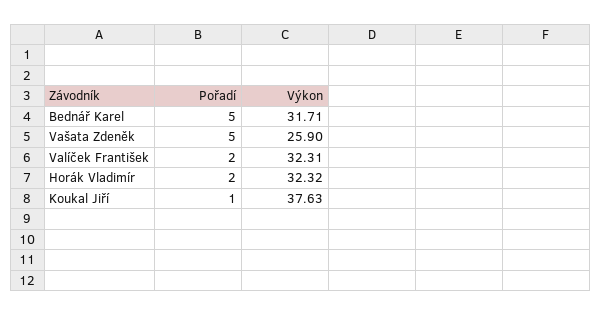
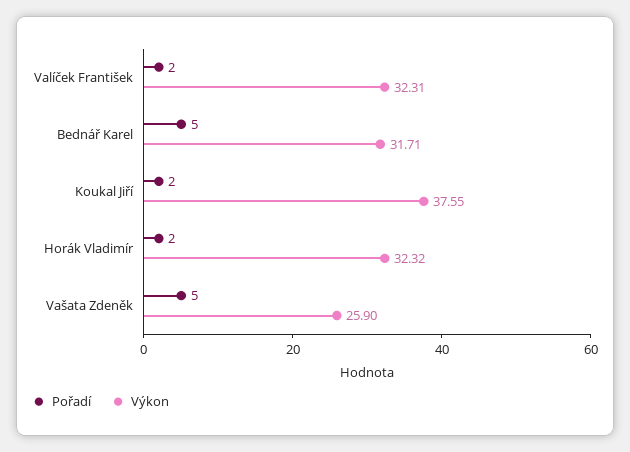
Pořadí, Koukal Jiří: 1 -> 2
Výkon, Koukal Jiří: 37.63 -> 37.55

